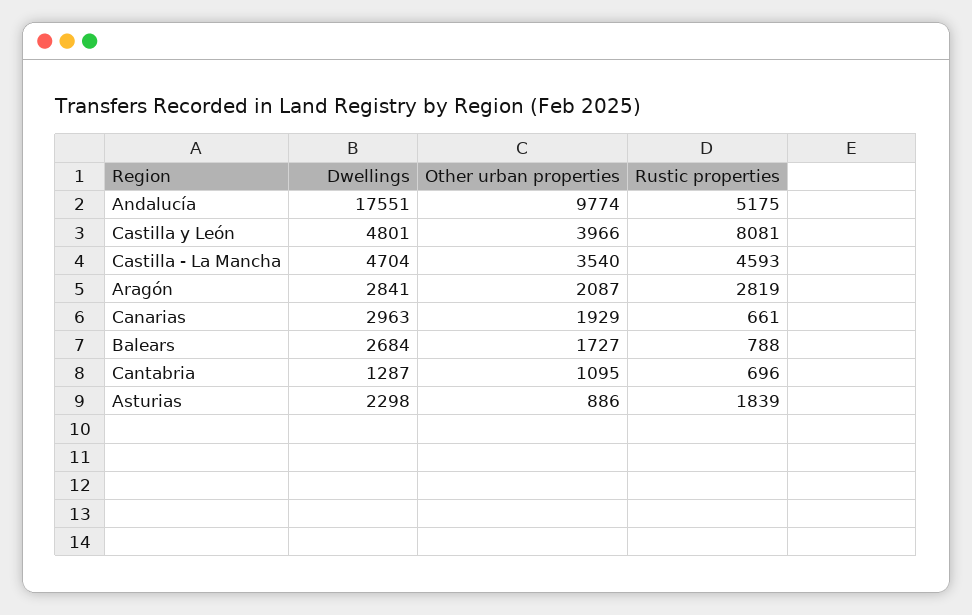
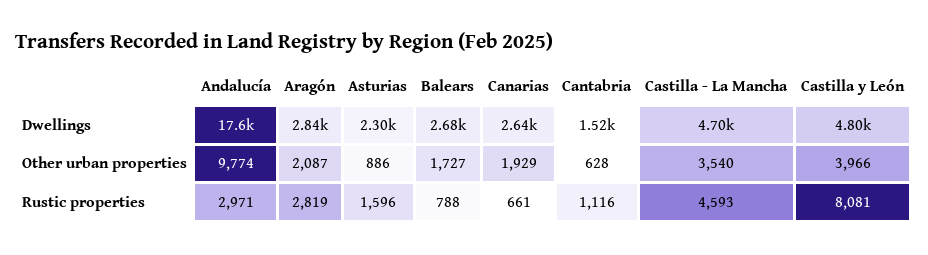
Rustic properties, Andalucía: 5175 -> 2971
Dwellings, Canarias: 2963 -> 2640
Dwellings, Cantabria: 1287 -> 1520
Other urban properties, Cantabria: 1095 -> 628
Rustic properties, Cantabria: 696 -> 1116
Rustic properties, Asturias: 1839 -> 1596

